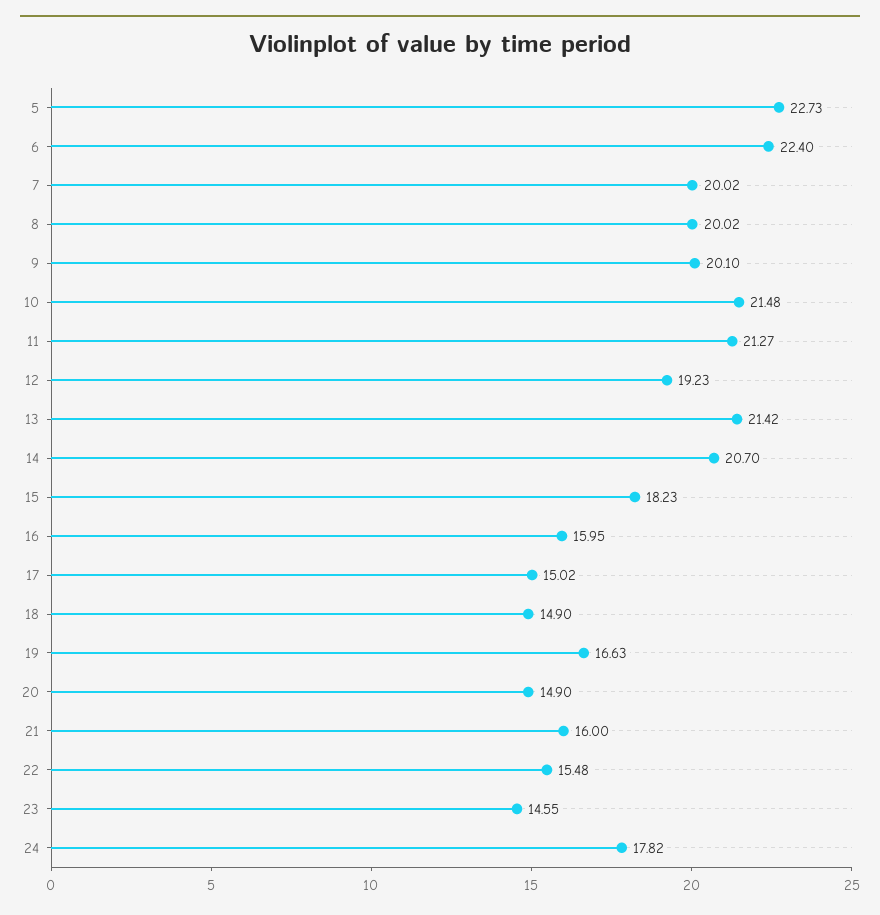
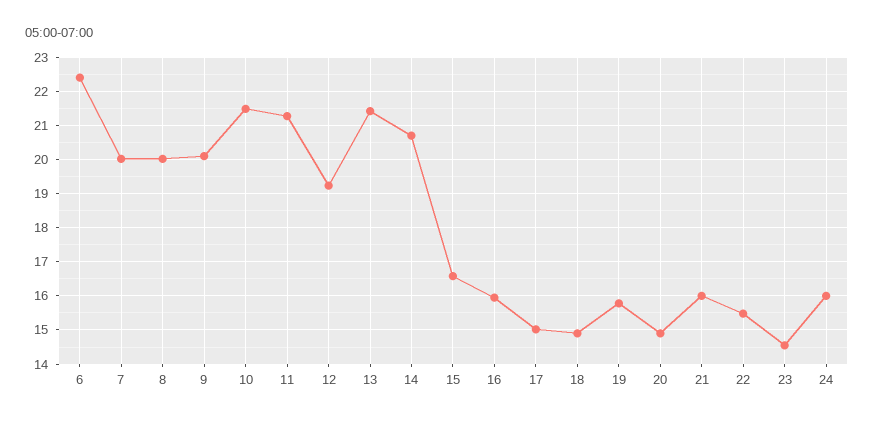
5: 22.73 -> none
15: 18.23 -> 16.6
19: 16.63 -> 15.8
24: 17.82 -> 16

